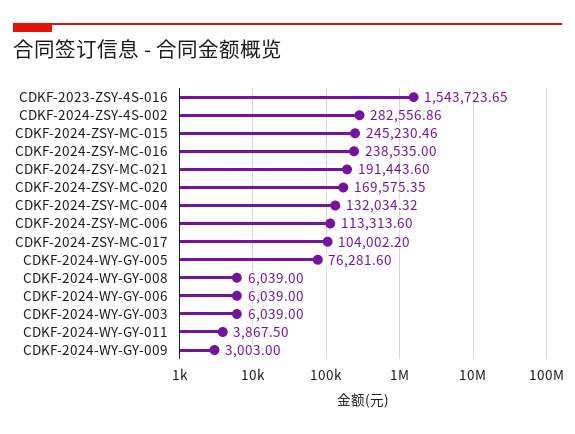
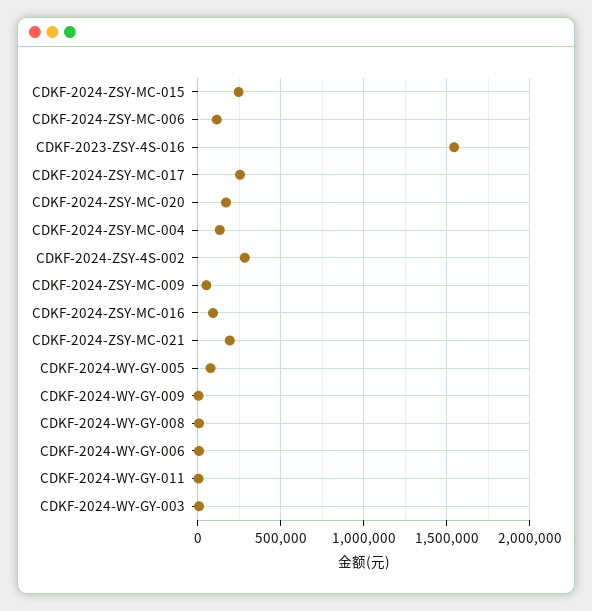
CDKF-2024-ZSY-MC-016: 238535 -> 100000
CDKF-2024-ZSY-MC-017: 104002.2 -> 250000
CDKF-2024-ZSY-MC-009: none -> 50000

